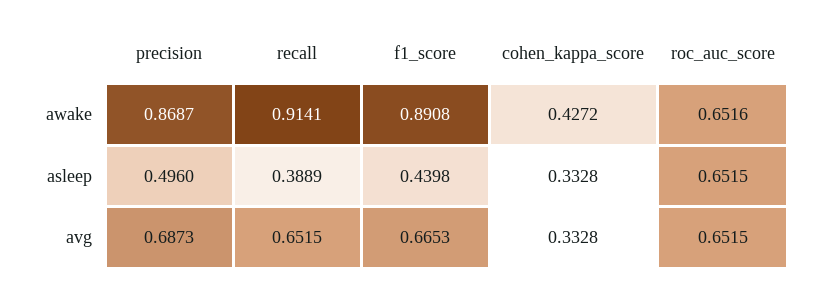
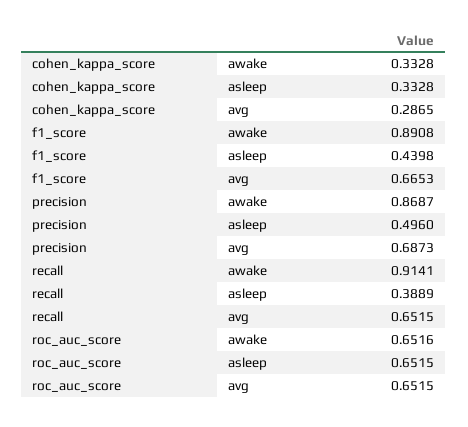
cohen_kappa_score, awake: 0.4272 -> 0.3328
cohen_kappa_score, avg: 0.3328 -> 0.2865

